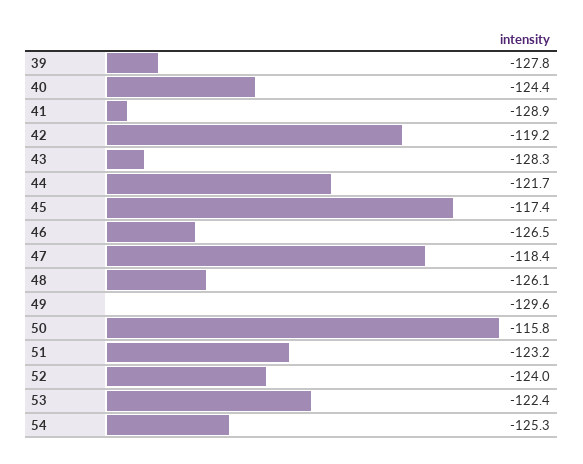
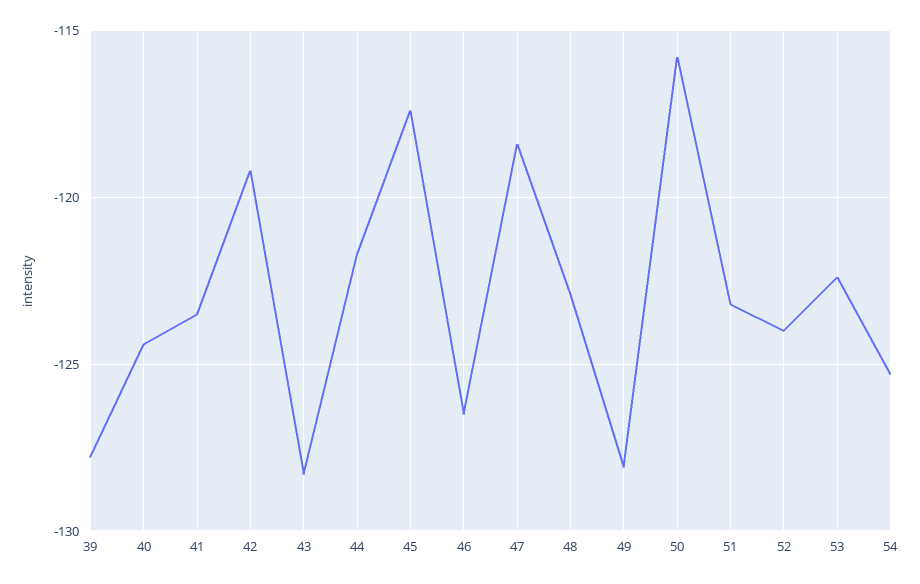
41: -128.9 -> -123.5
48: -126.1 -> -123
49: -129.6 -> -128

